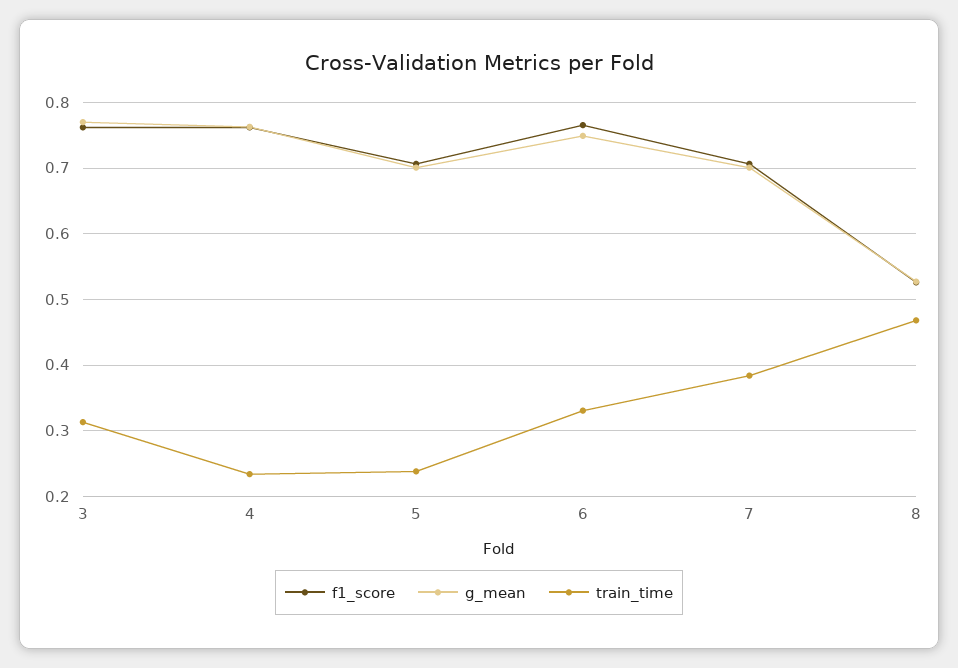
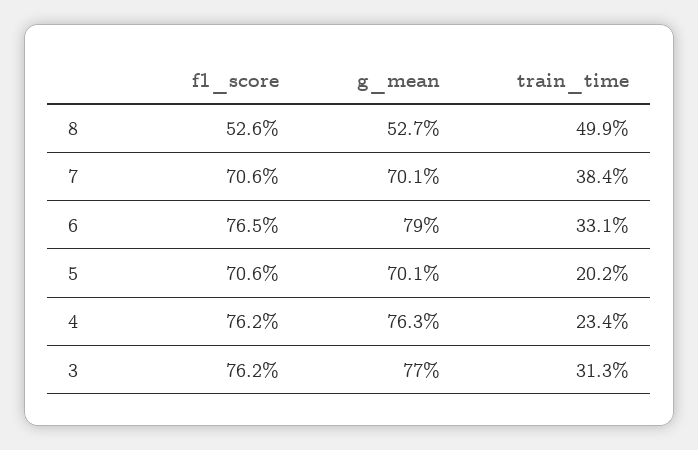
train_time, 5: 0.24 -> 0.202
g_mean, 6: 0.75 -> 0.79
train_time, 8: 0.47 -> 0.499

